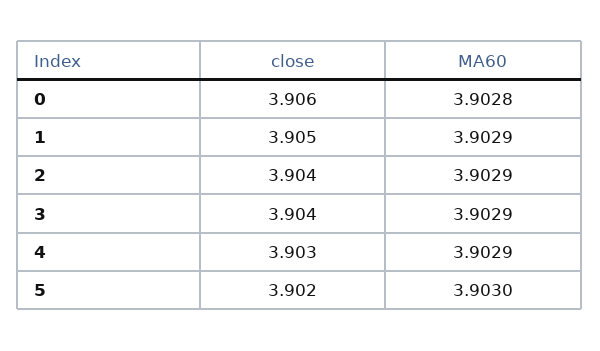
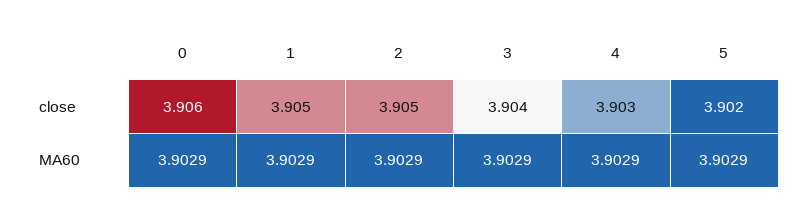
MA60, 0: 3.9028 -> 3.9029
close, 2: 3.904 -> 3.905
MA60, 5: 3.903 -> 3.9029

